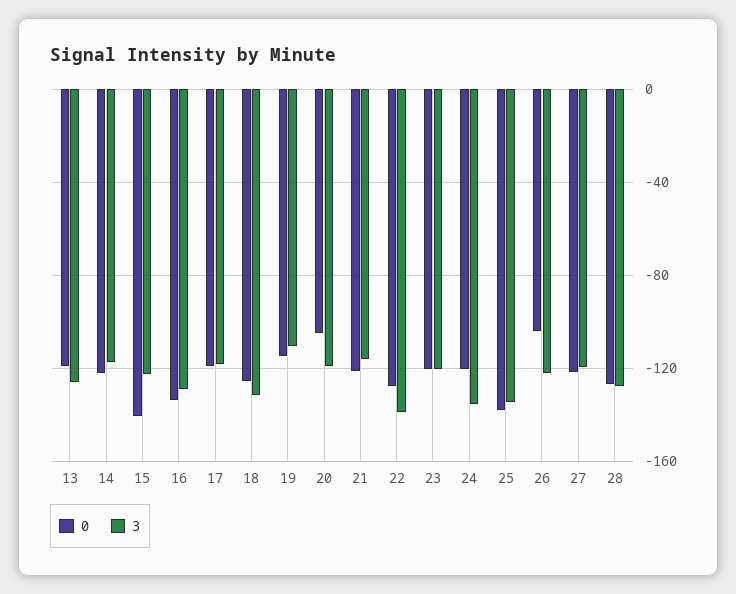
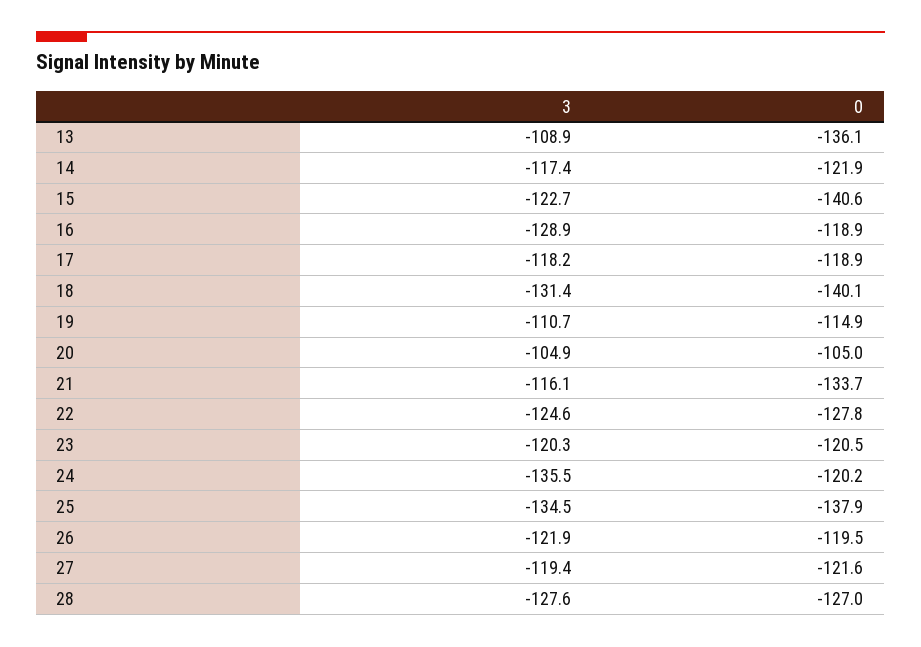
0, 13: -120 -> -136.1
3, 13: -125 -> -108.9
0, 16: -135 -> -118.9
0, 18: -125 -> -140.1
3, 20: -120 -> -104.9
0, 21: -120 -> -133.7
3, 22: -140 -> -124.6
0, 26: -105 -> -119.5

